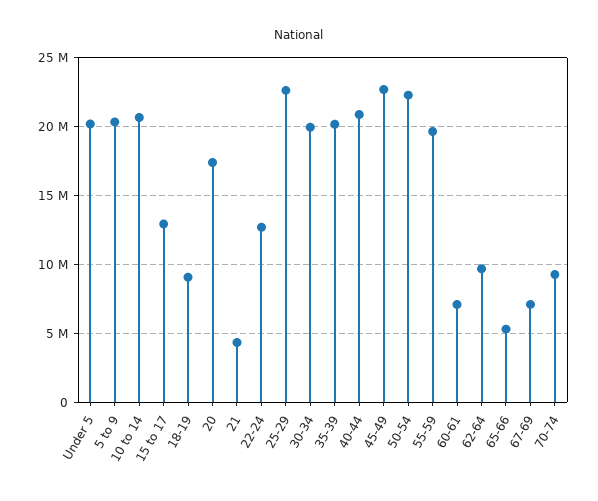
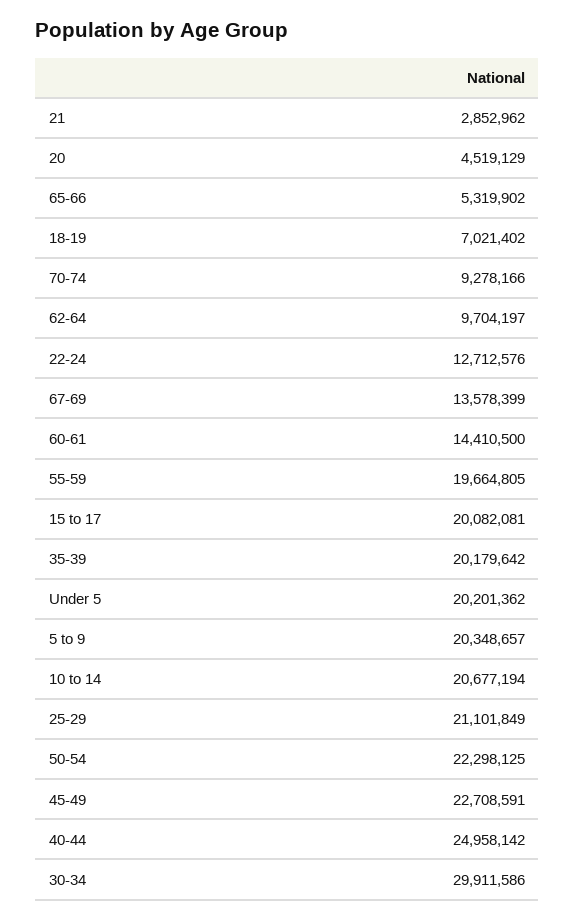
15 to 17: 13000000 -> 20082081
18-19: 9000000 -> 7021402
20: 17500000 -> 4519129
21: 4500000 -> 2852962
25-29: 22500000 -> 21101849
30-34: 20000000 -> 29911586
40-44: 21000000 -> 24958142
60-61: 7000000 -> 14410500
67-69: 7000000 -> 13578399

